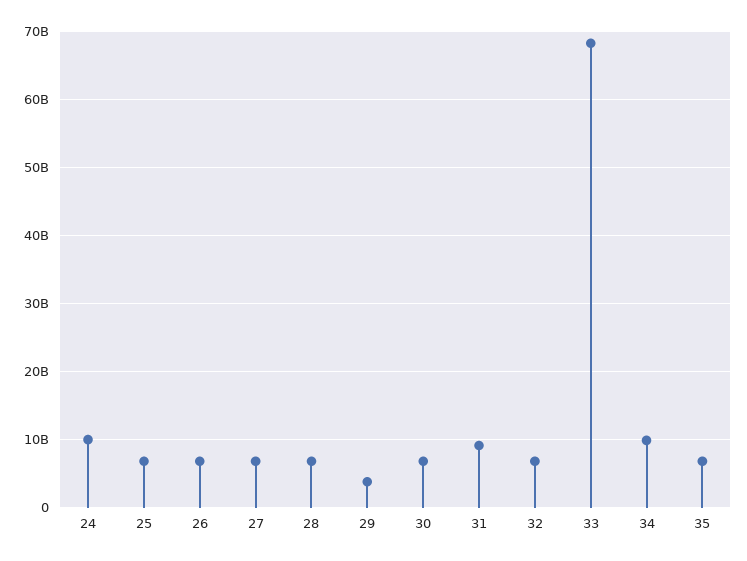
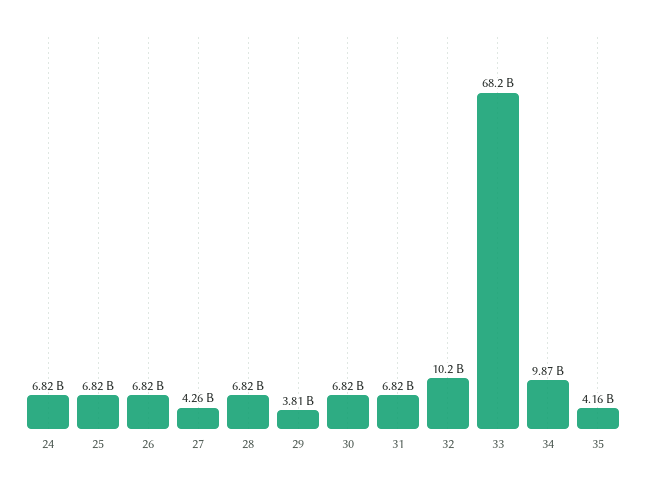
24: 10000000000 -> 6820000000
27: 7000000000 -> 4260000000
31: 9000000000 -> 6820000000
32: 7000000000 -> 10200000000
35: 7000000000 -> 4160000000

